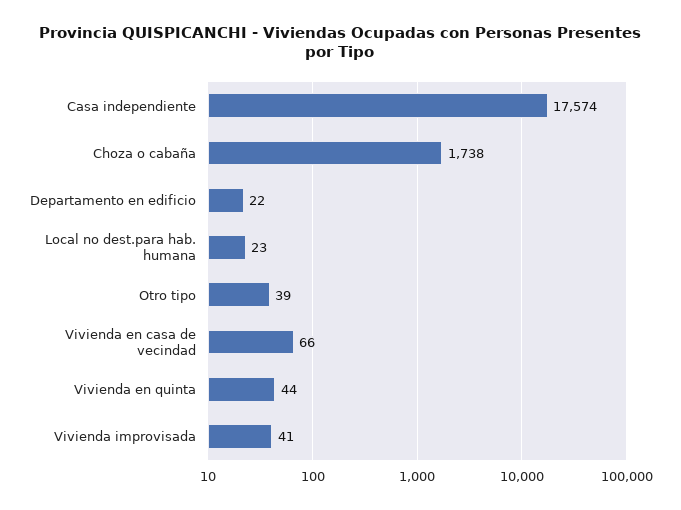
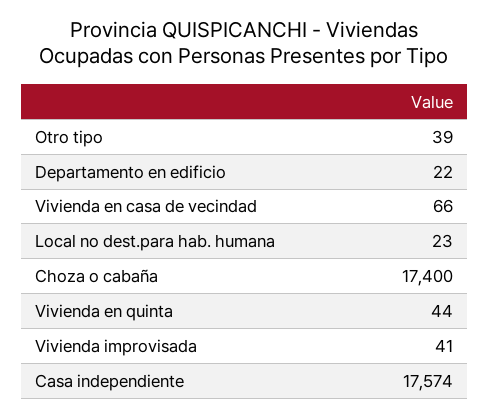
Choza o cabaña: 1738 -> 17400

